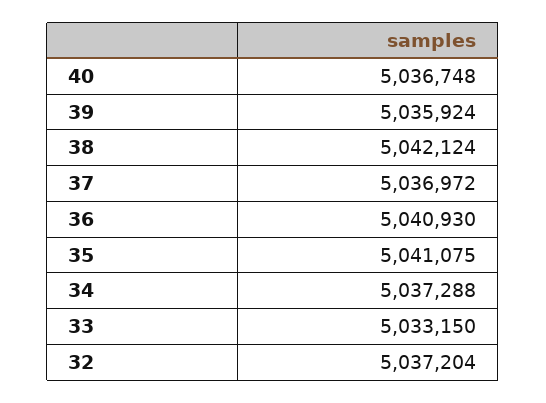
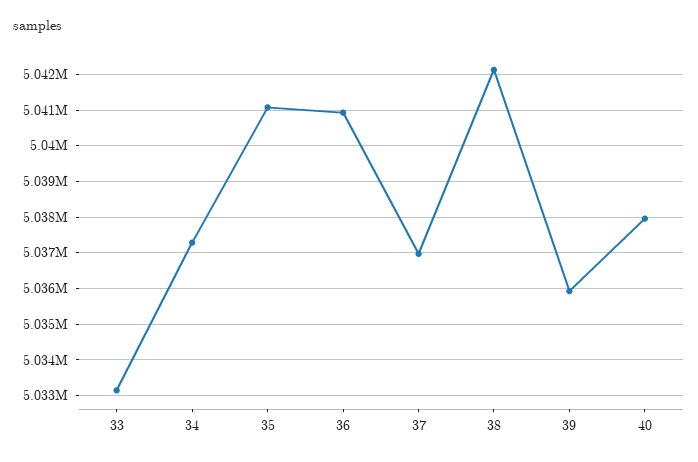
40: 5036748 -> 5038000
32: 5037204 -> none

